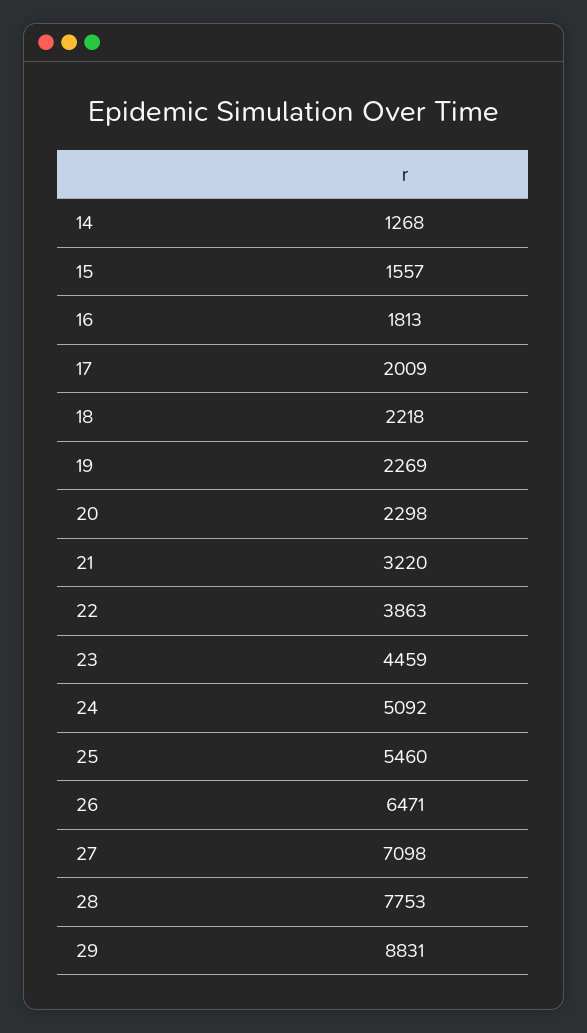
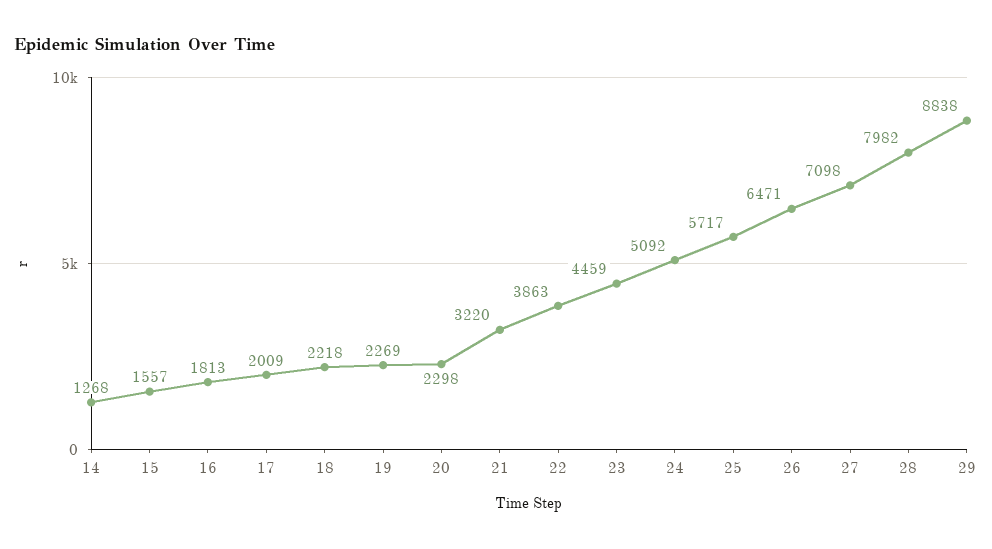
25: 5460 -> 5717
28: 7753 -> 7982
29: 8831 -> 8838

